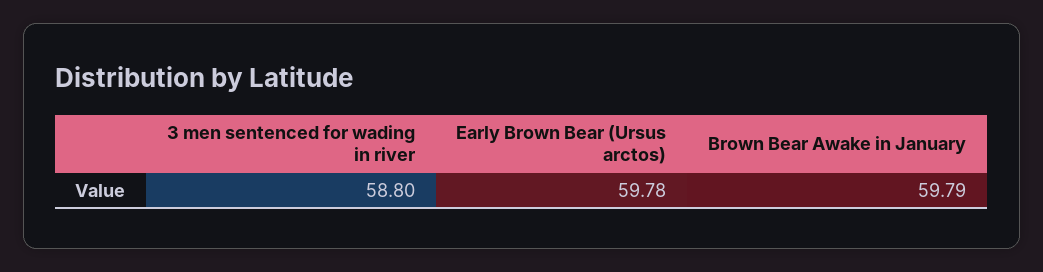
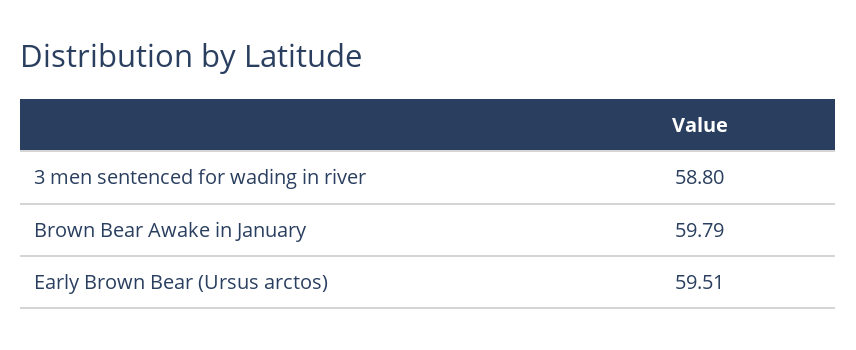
Early Brown Bear (Ursus arctos): 59.78 -> 59.51

